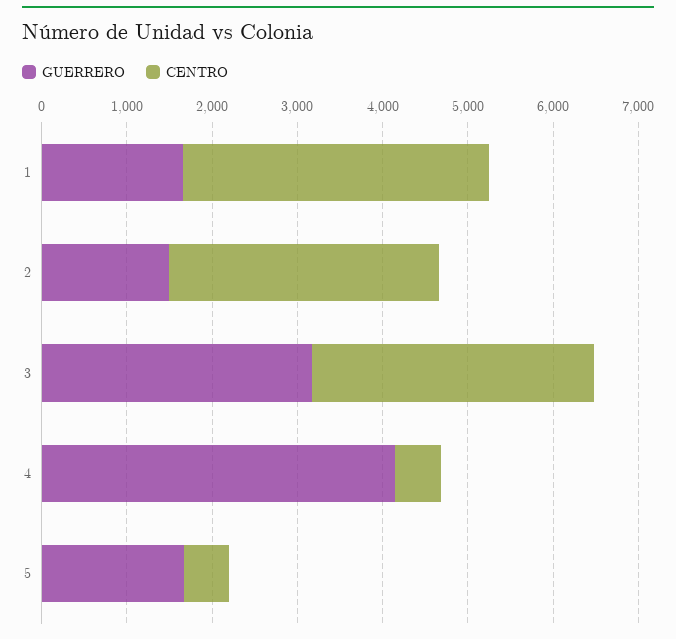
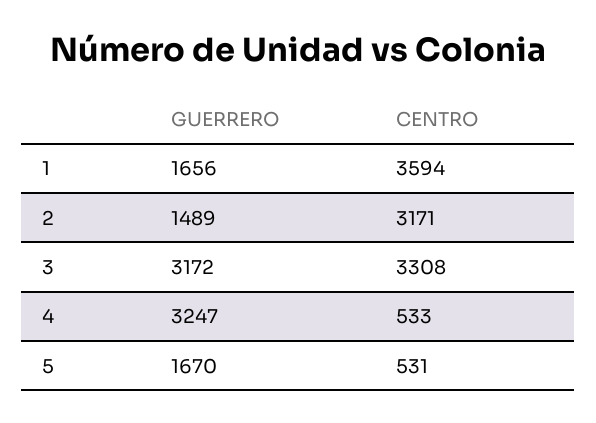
GUERRERO, 4: 4200 -> 3247

